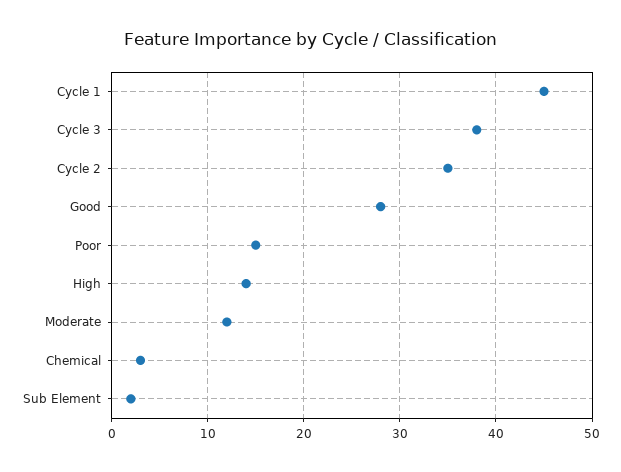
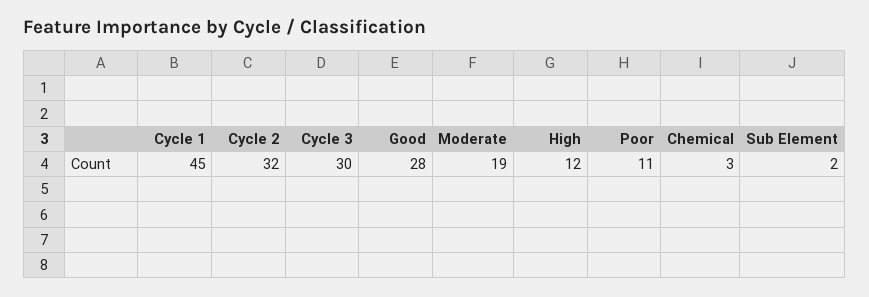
Cycle 3: 38 -> 30
Cycle 2: 35 -> 32
Poor: 15 -> 11
High: 14 -> 12
Moderate: 12 -> 19

